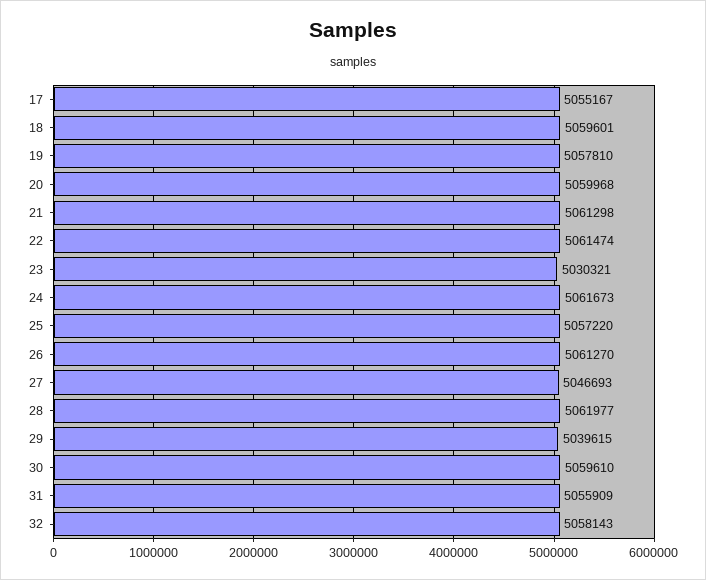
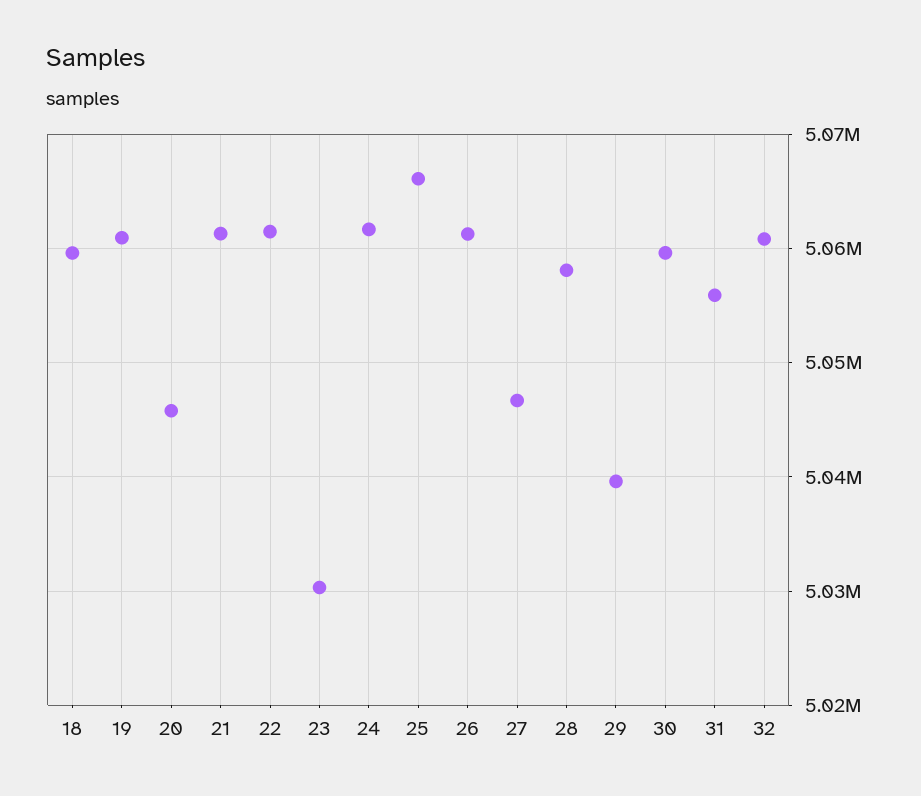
17: 5055167 -> none
19: 5057810 -> 5061000
20: 5059968 -> 5046000
25: 5057220 -> 5066000
28: 5061977 -> 5058000
32: 5058143 -> 5061000

